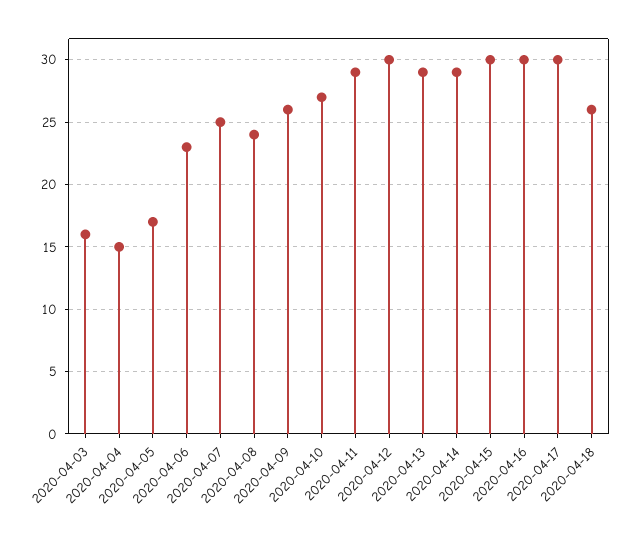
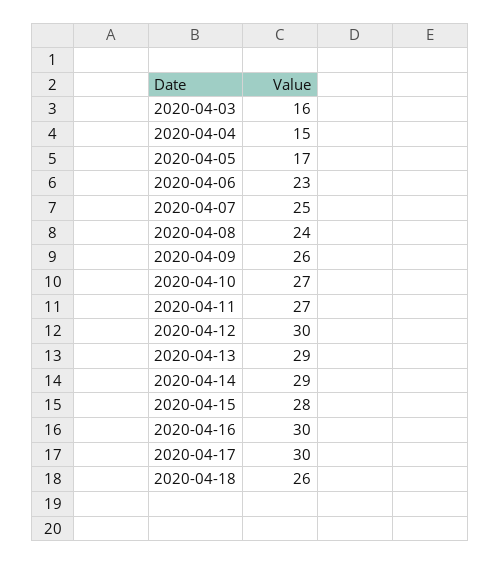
2020-04-11: 29 -> 27
2020-04-15: 30 -> 28

